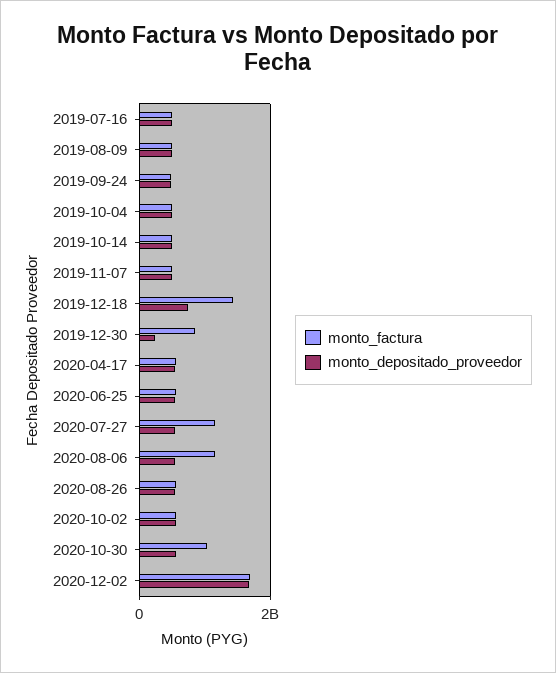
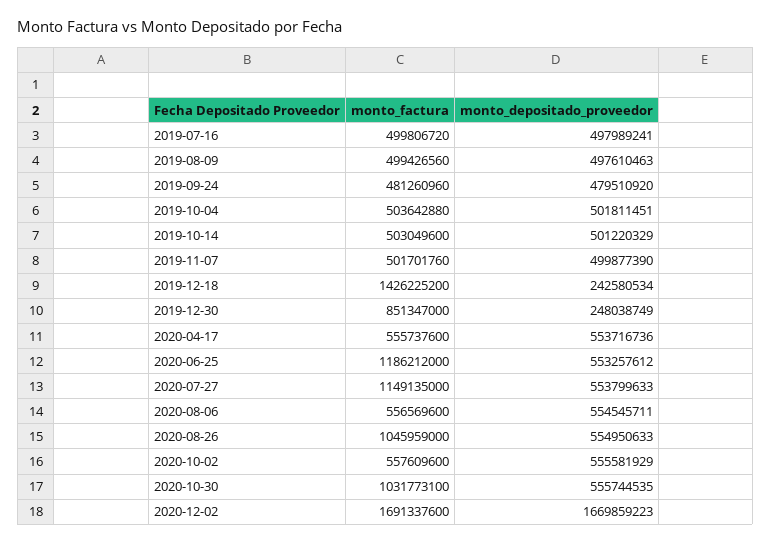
monto_depositado_proveedor, 2019-12-18: 800000000 -> 242580534
monto_factura, 2020-06-25: 600000000 -> 1186212000
monto_factura, 2020-08-06: 1200000000 -> 556569600
monto_factura, 2020-08-26: 600000000 -> 1045959000

